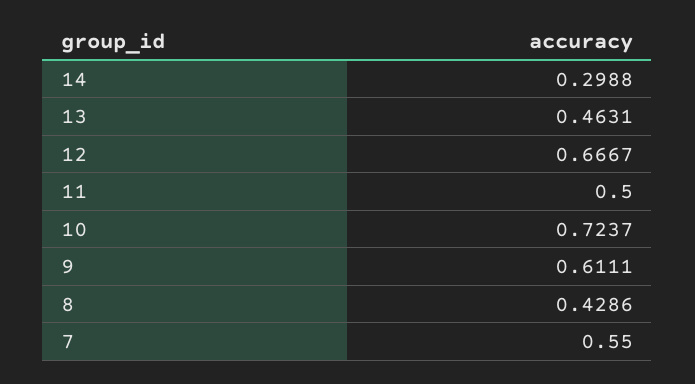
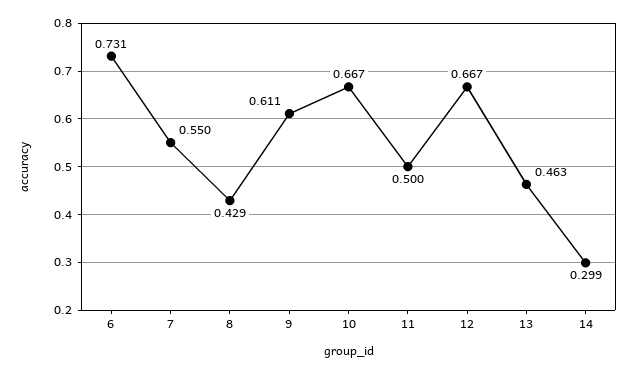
10: 0.7237 -> 0.667
6: none -> 0.731

